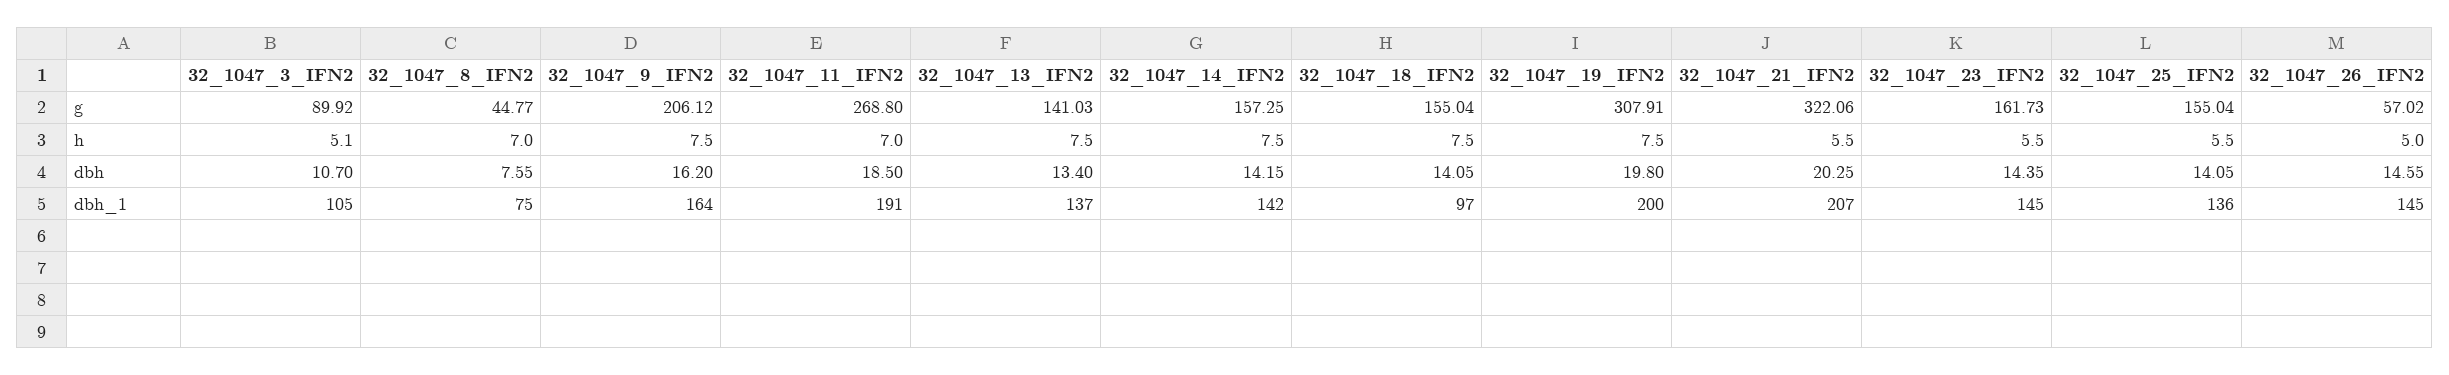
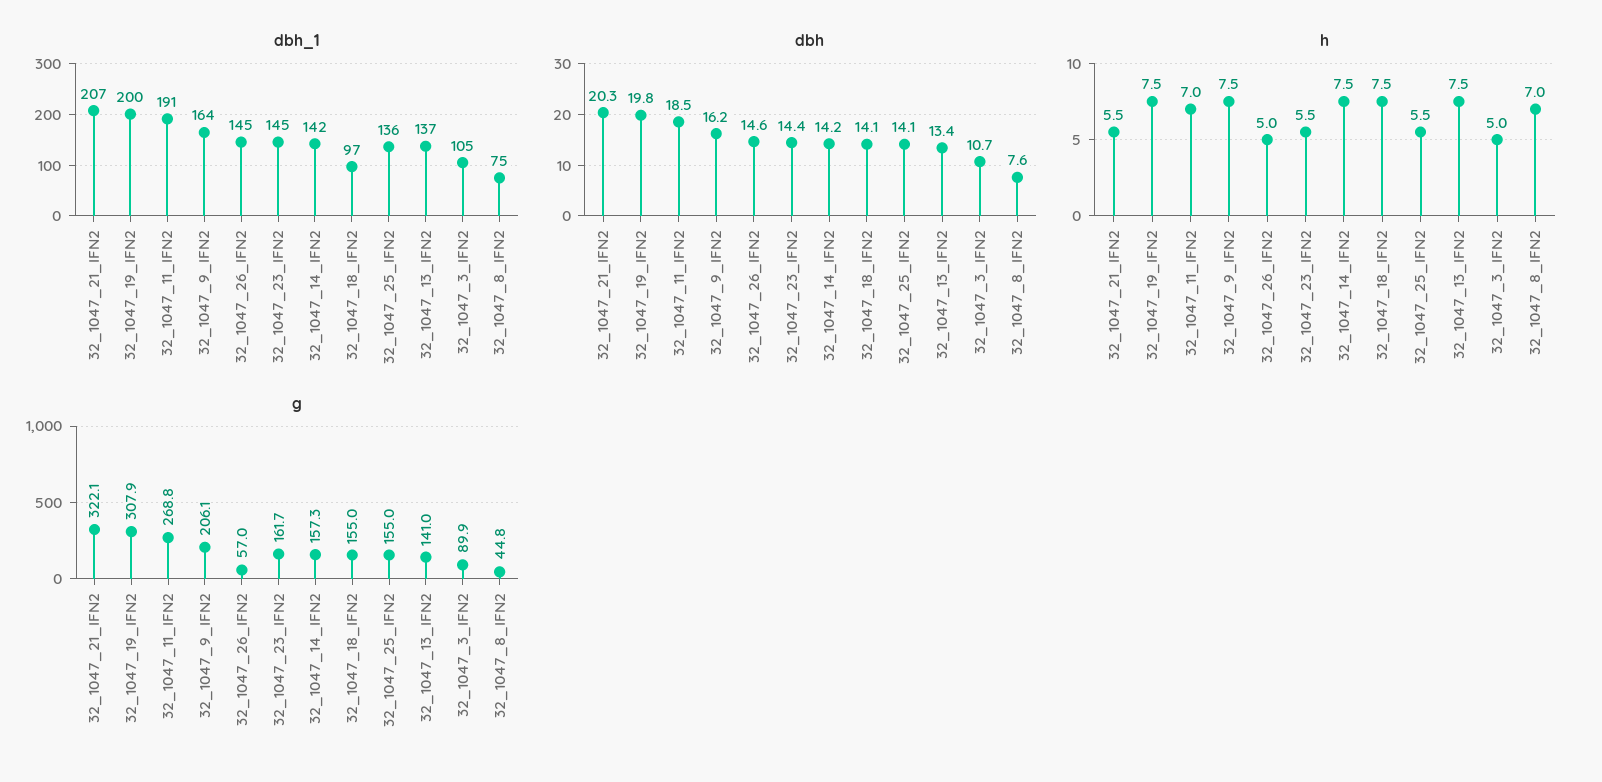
h, 32_1047_3_IFN2: 5.1 -> 5

